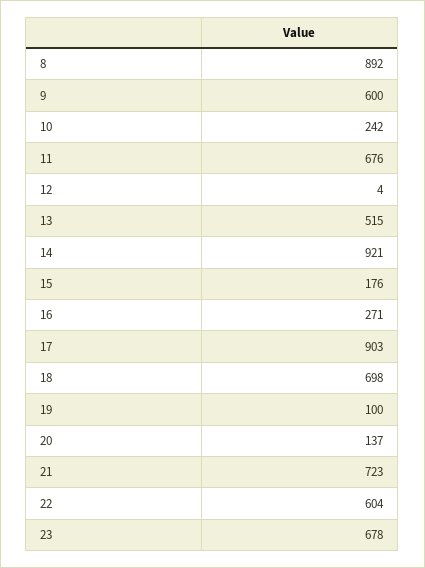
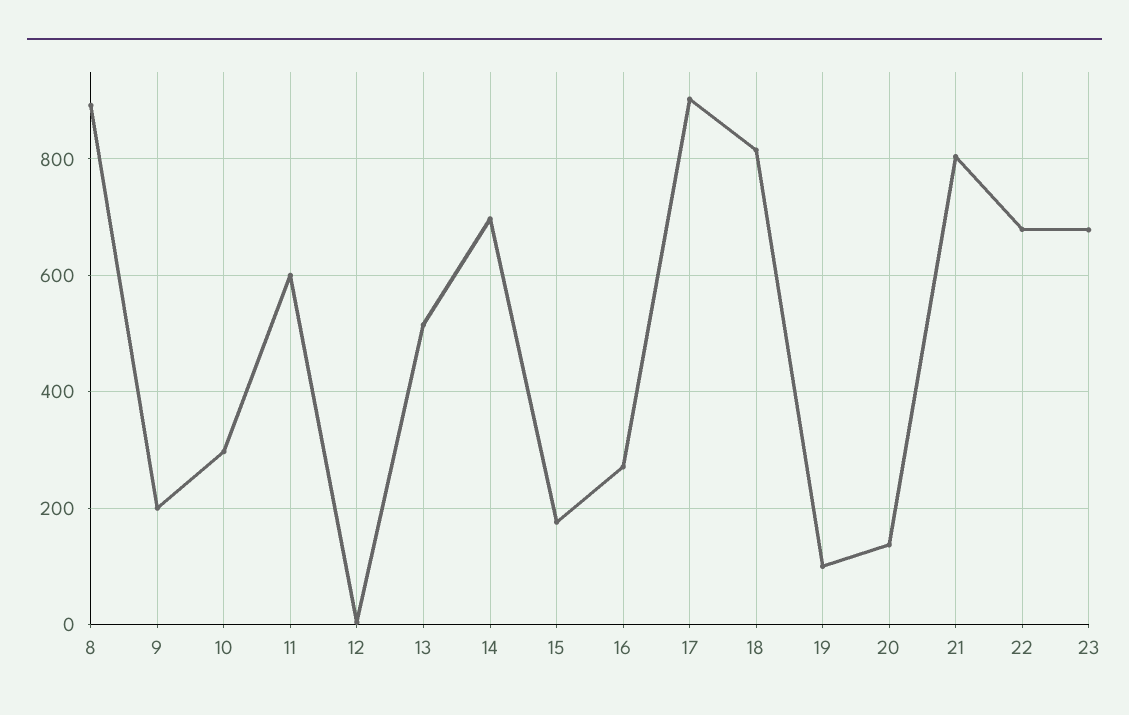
9: 600 -> 200
10: 242 -> 300
11: 676 -> 600
14: 921 -> 700
18: 698 -> 820
21: 723 -> 800
22: 604 -> 680

